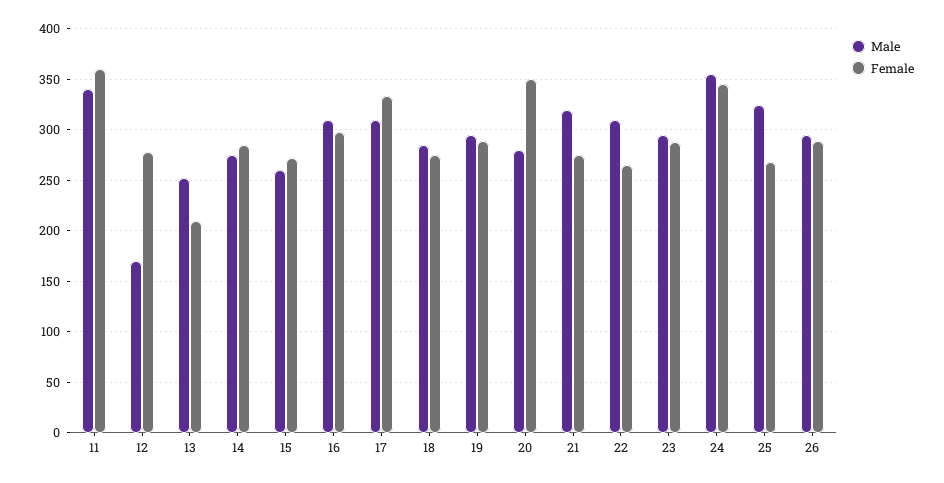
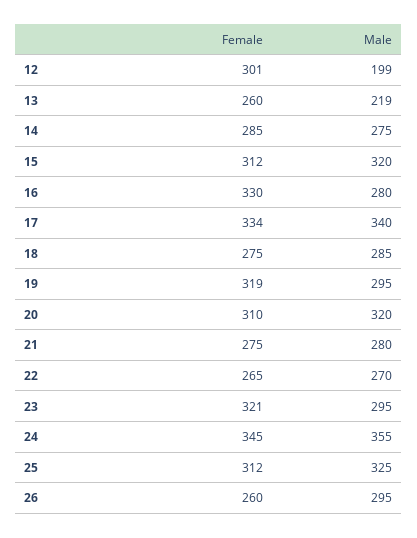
Male, 11: 340 -> none
Female, 11: 360 -> none
Male, 12: 170 -> 199
Female, 12: 280 -> 301
Male, 13: 250 -> 219
Female, 13: 210 -> 260
Male, 15: 260 -> 320
Female, 15: 270 -> 312
Male, 16: 310 -> 280
Female, 16: 300 -> 330
Male, 17: 310 -> 340
Female, 19: 290 -> 319
Male, 20: 280 -> 320
Female, 20: 350 -> 310
Male, 21: 320 -> 280
Male, 22: 310 -> 270
Female, 23: 290 -> 321
Female, 25: 270 -> 312
Female, 26: 290 -> 260

